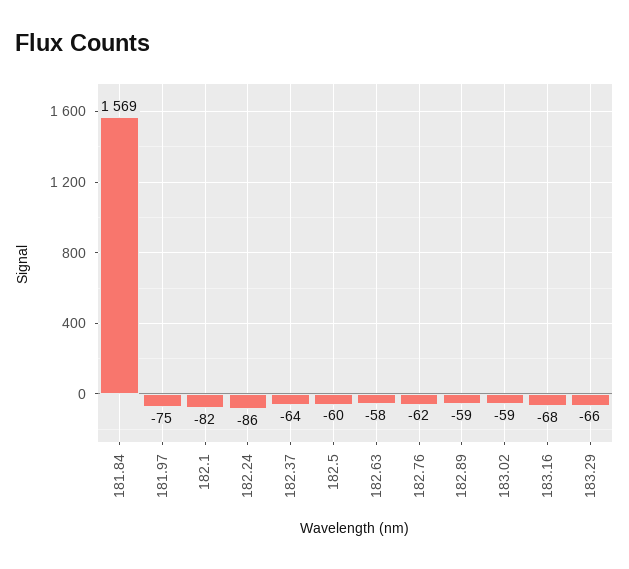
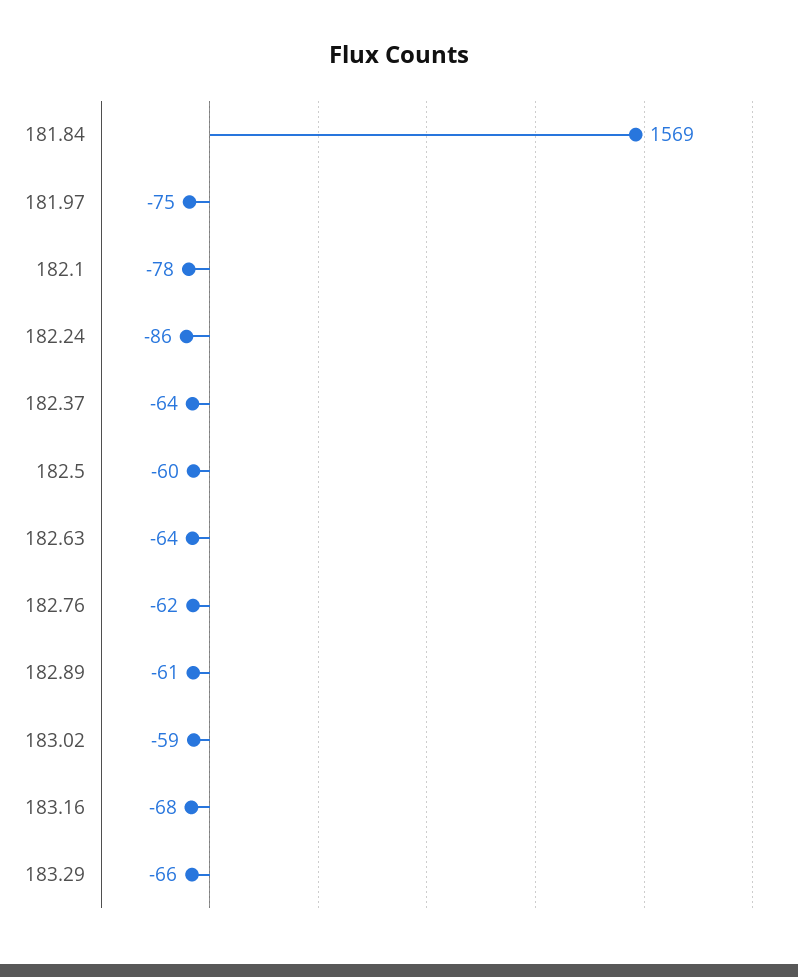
182.1: -82 -> -78
182.63: -58 -> -64
182.89: -59 -> -61

